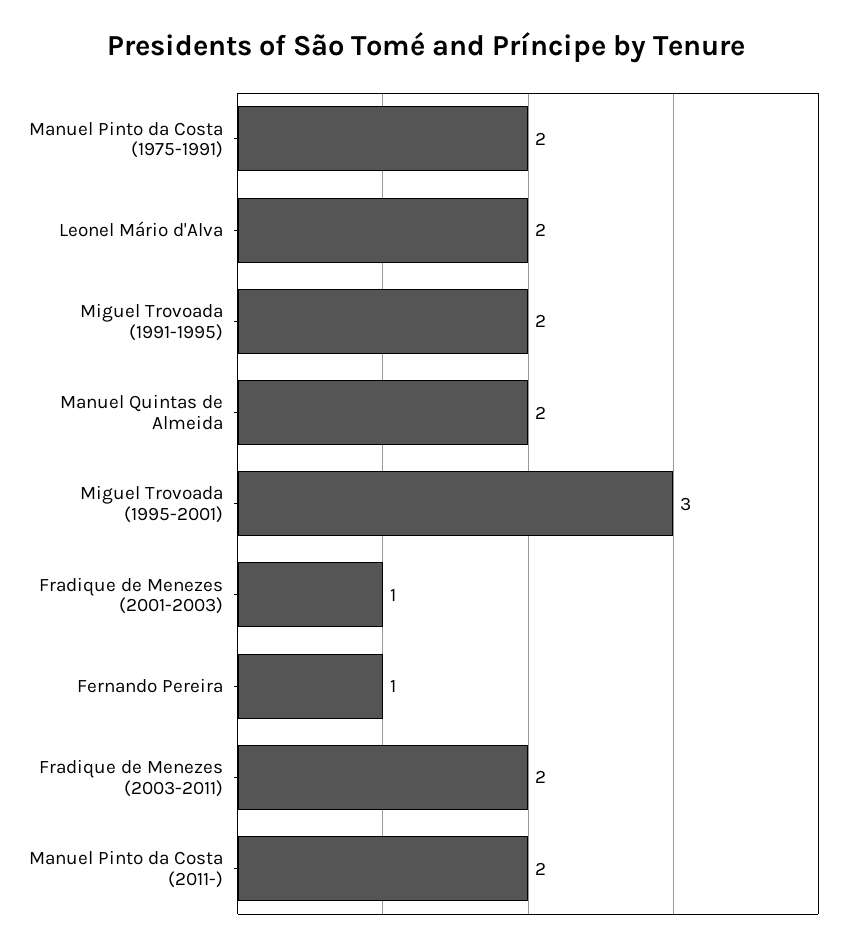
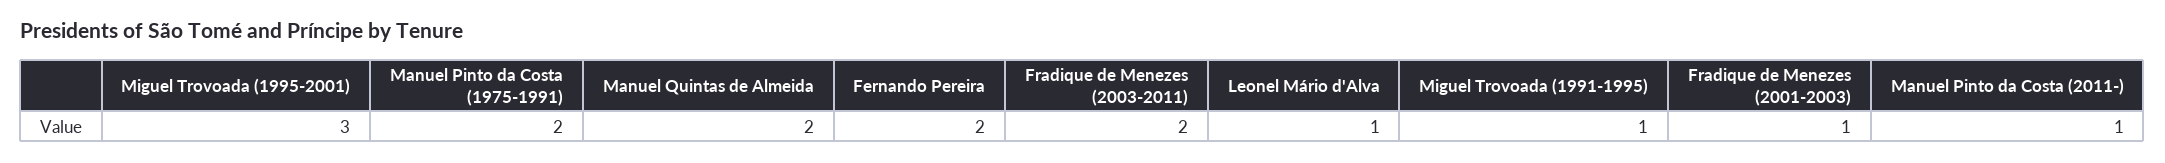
Leonel Mário d'Alva: 2 -> 1
Miguel Trovoada (1991-1995): 2 -> 1
Fernando Pereira: 1 -> 2
Manuel Pinto da Costa (2011-): 2 -> 1

